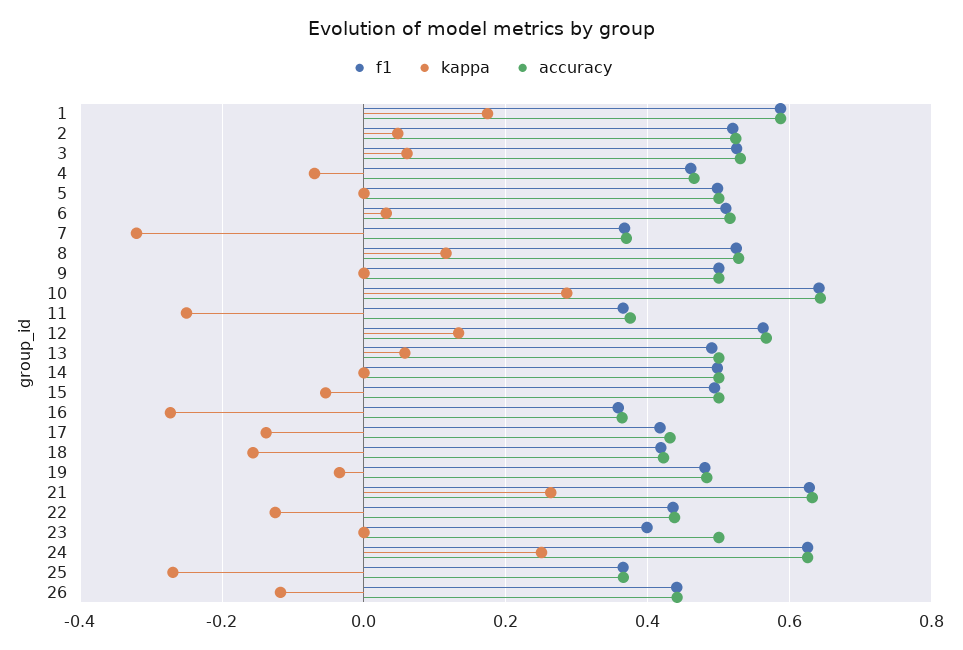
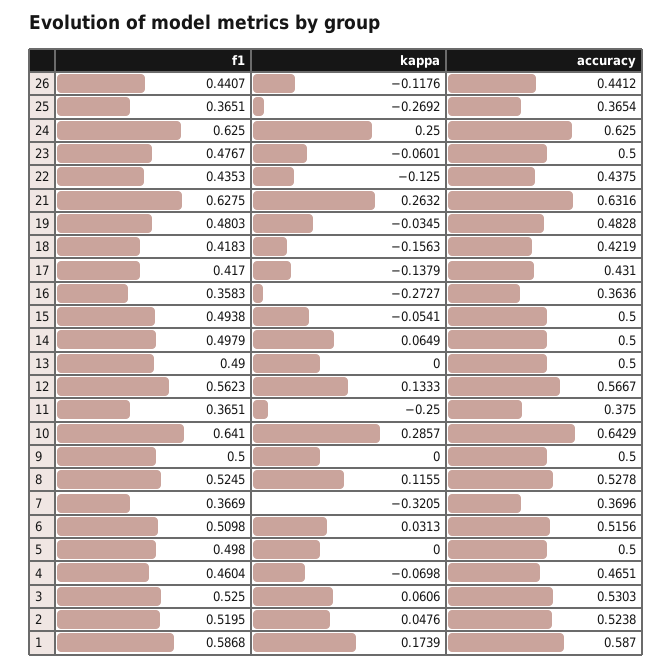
kappa, 13: 0.06 -> 0
kappa, 14: 0 -> 0.0649
f1, 23: 0.4 -> 0.4767
kappa, 23: 0 -> -0.0601

